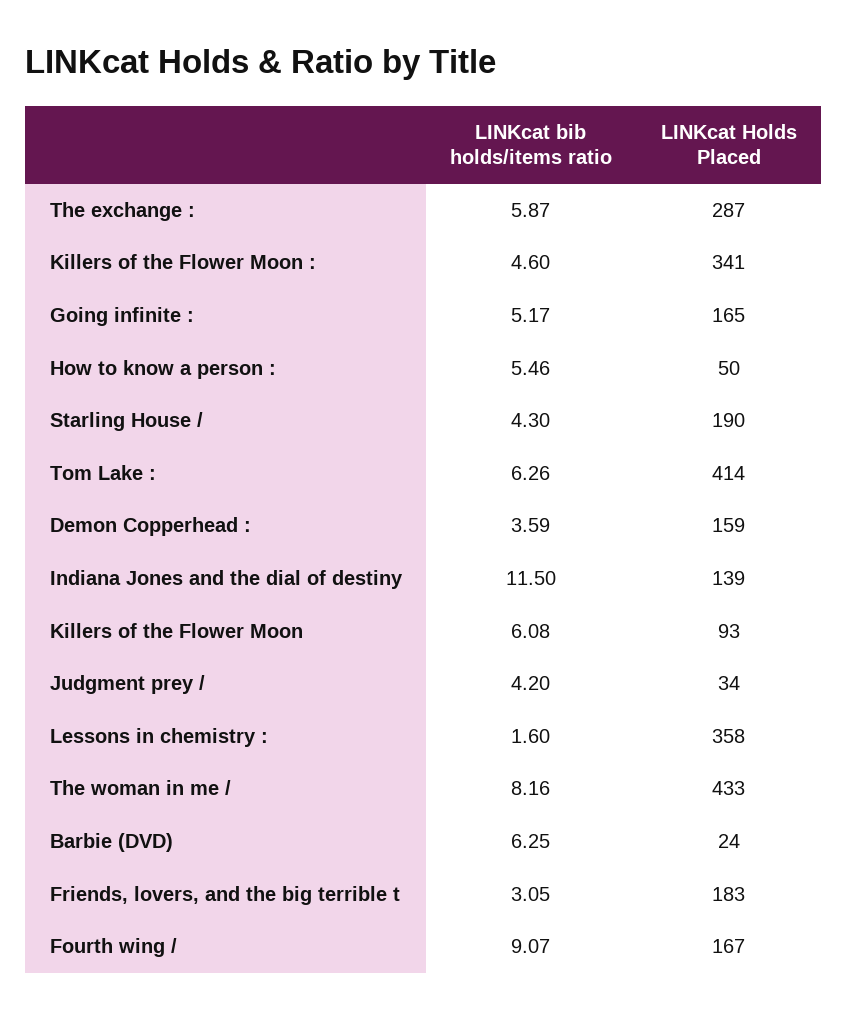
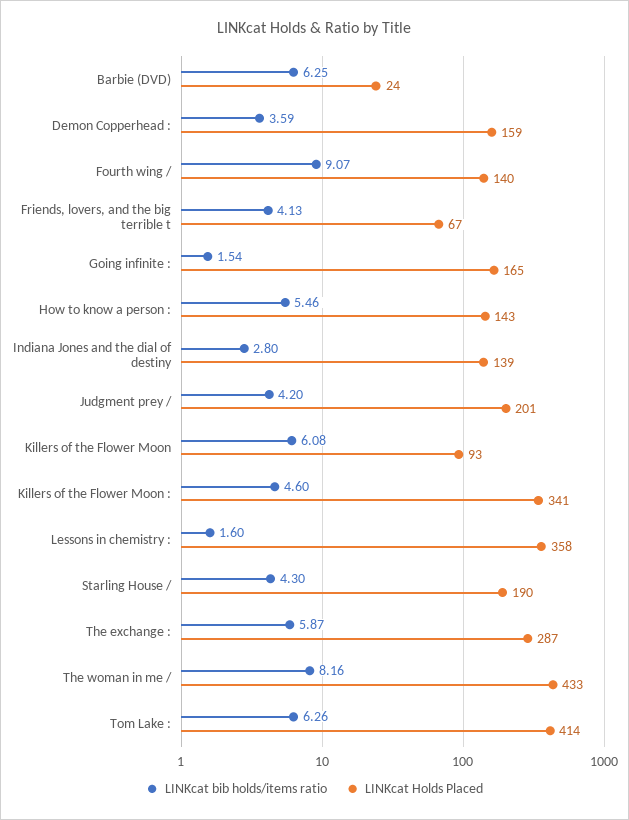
LINKcat bib holds/items ratio, Going infinite :: 5.17 -> 1.54
LINKcat Holds Placed, How to know a person :: 50 -> 143
LINKcat bib holds/items ratio, Indiana Jones and the dial of destiny: 11.5 -> 2.8
LINKcat Holds Placed, Judgment prey /: 34 -> 201
LINKcat bib holds/items ratio, Friends, lovers, and the big terrible t: 3.05 -> 4.13
LINKcat Holds Placed, Friends, lovers, and the big terrible t: 183 -> 67
LINKcat Holds Placed, Fourth wing /: 167 -> 140

